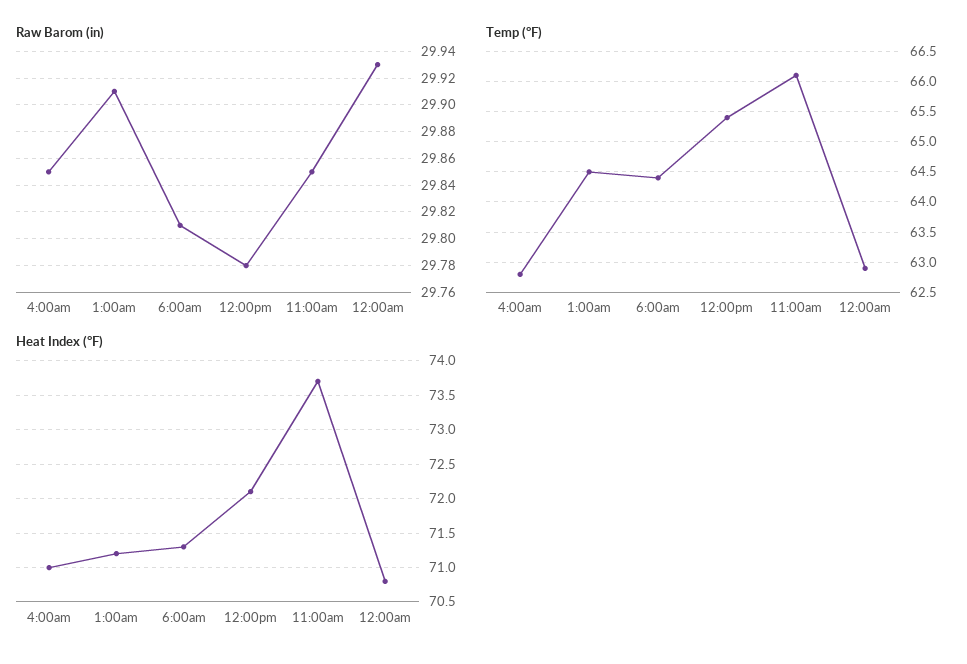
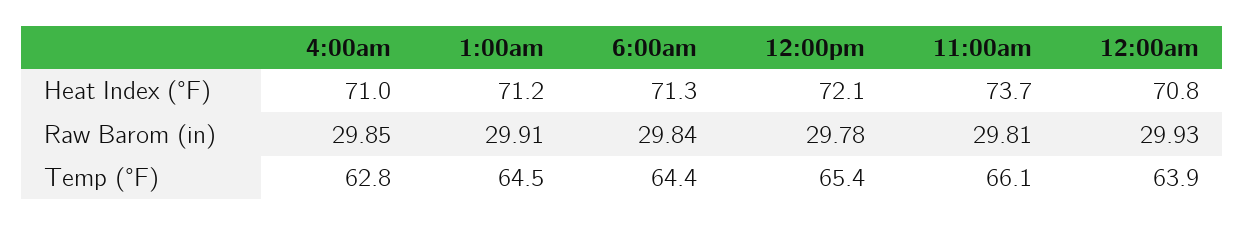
Raw Barom (in), 6:00am: 29.81 -> 29.84
Raw Barom (in), 11:00am: 29.85 -> 29.81
Temp (°F), 12:00am: 62.9 -> 63.9

